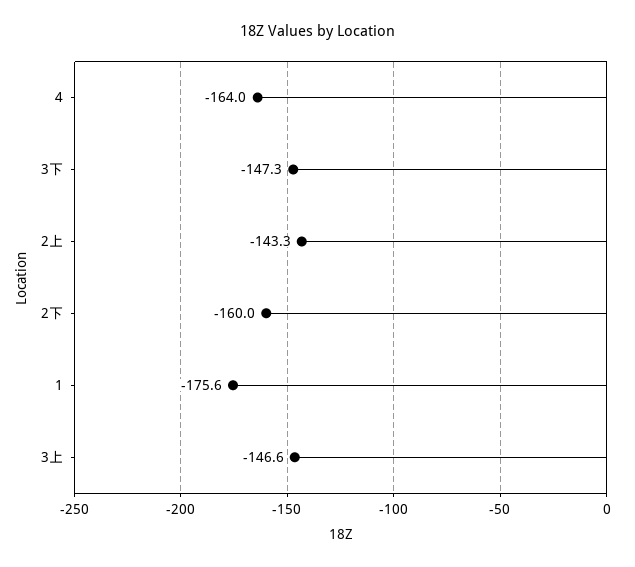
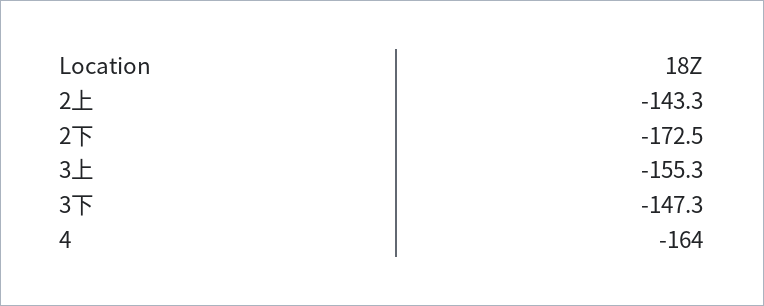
2下: -160 -> -172.5
1: -175.6 -> none
3上: -146.6 -> -155.3

